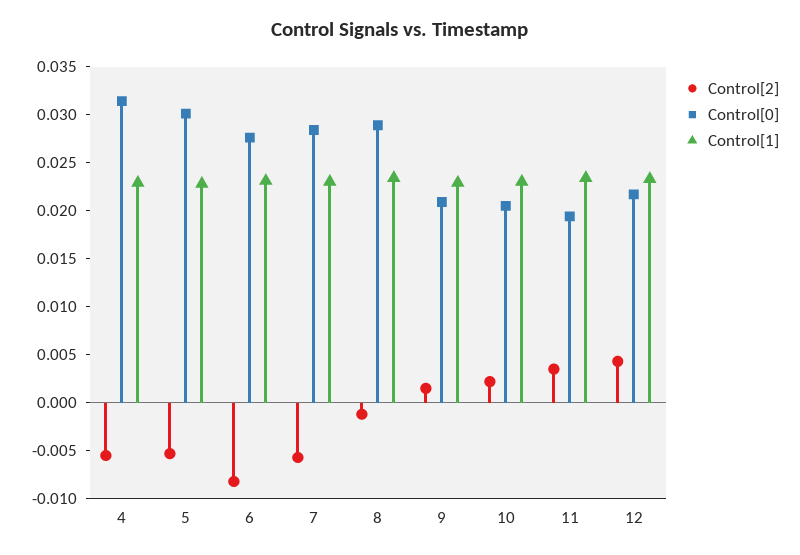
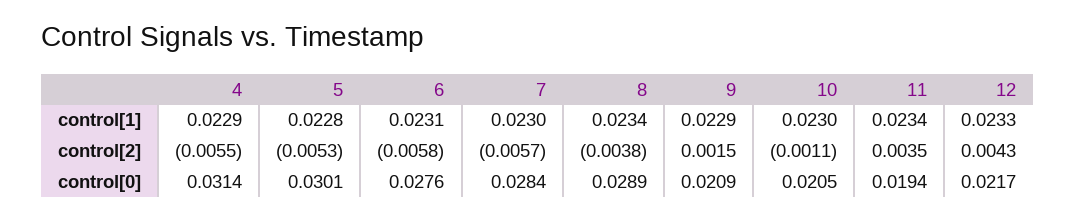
Control[2], 6: -0.008 -> -0.0058
Control[2], 8: -0.001 -> -0.0038
Control[2], 10: 0.002 -> -0.0011

